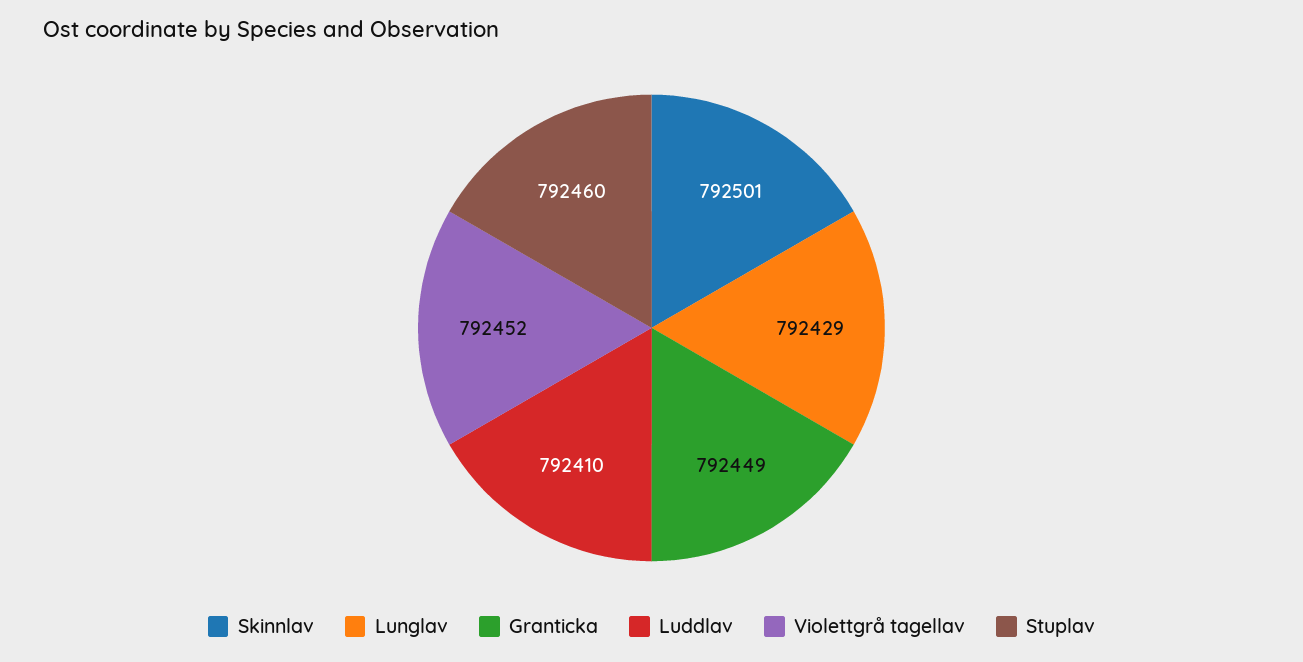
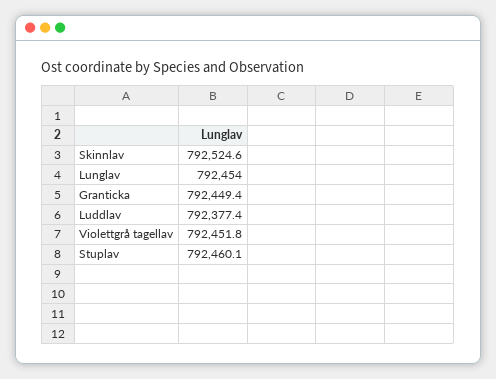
Skinnlav: 792501 -> 792524.6
Lunglav: 792429 -> 792454
Luddlav: 792410 -> 792377.4

